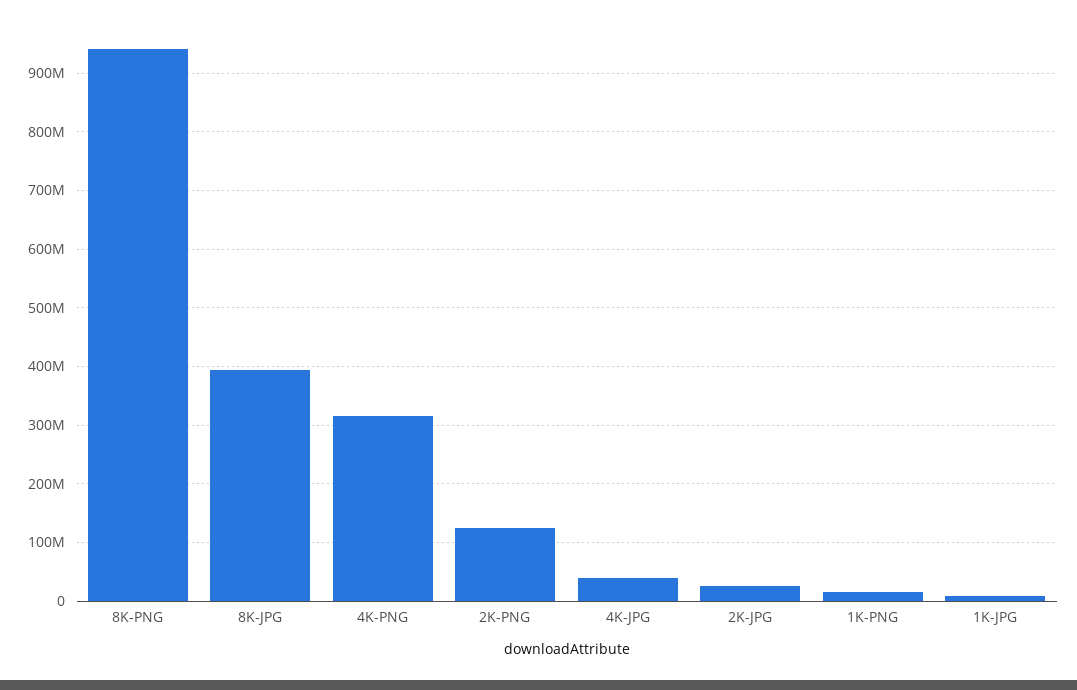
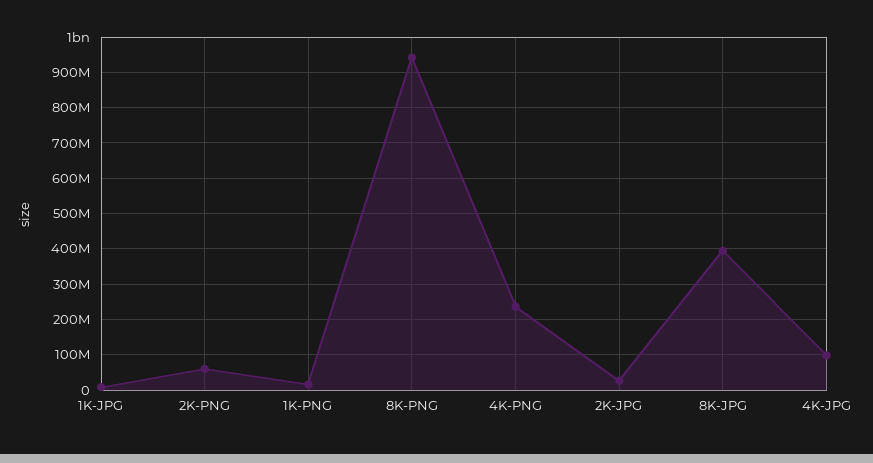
4K-PNG: 320000000 -> 240000000
2K-PNG: 120000000 -> 60000000
4K-JPG: 40000000 -> 100000000

